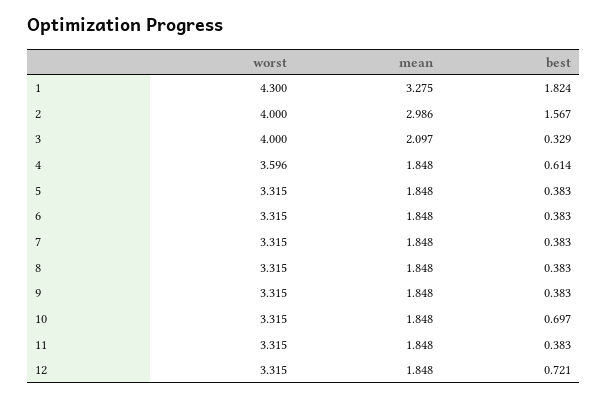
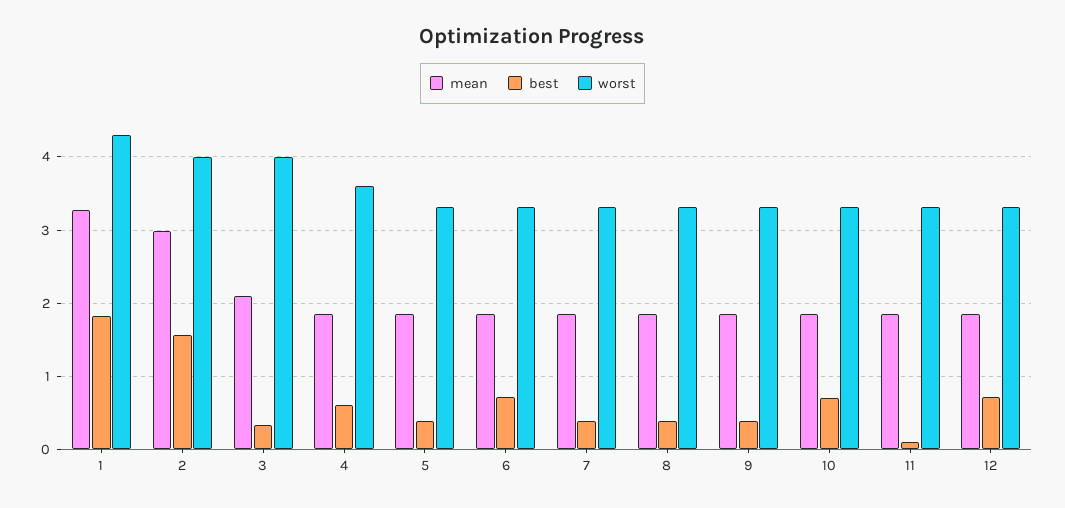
best, 6: 0.383 -> 0.7
best, 11: 0.383 -> 0.1

